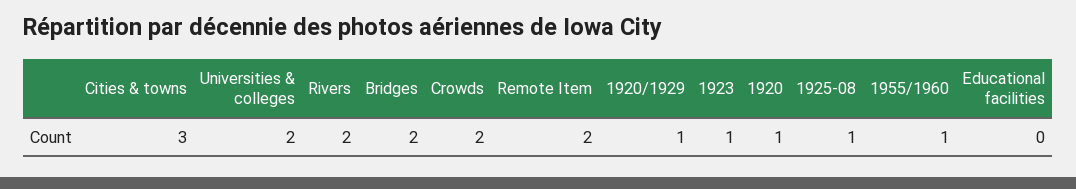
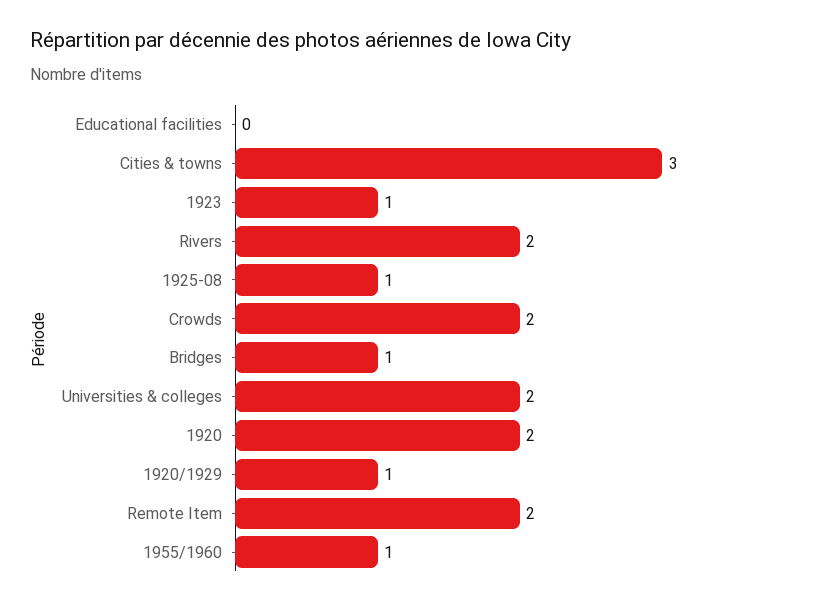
Bridges: 2 -> 1
1920: 1 -> 2

